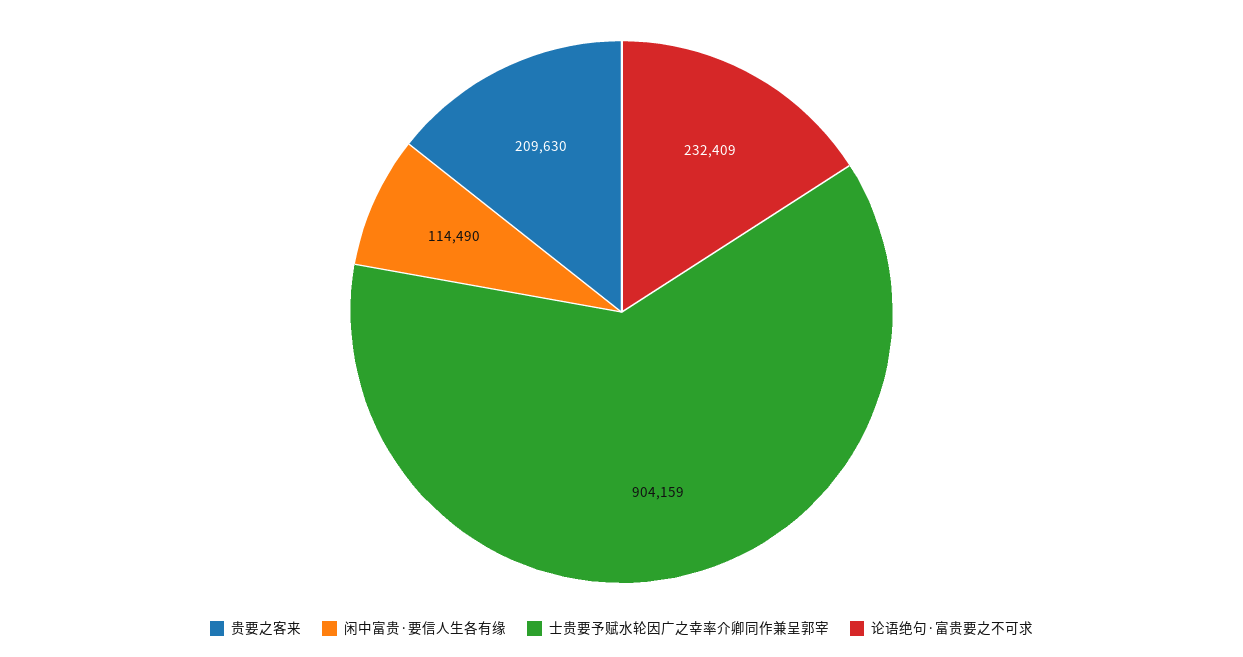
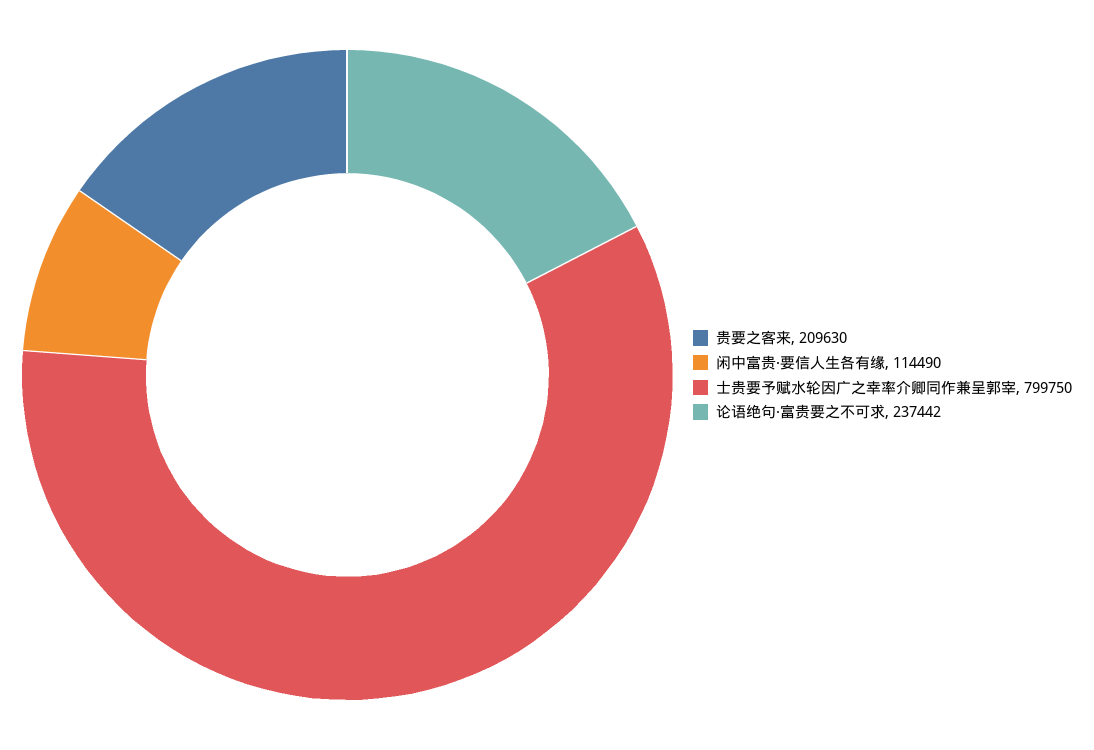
士贵要予赋水轮因广之幸率介卿同作兼呈郭宰: 904159 -> 799750
论语绝句·富贵要之不可求: 232409 -> 237442

